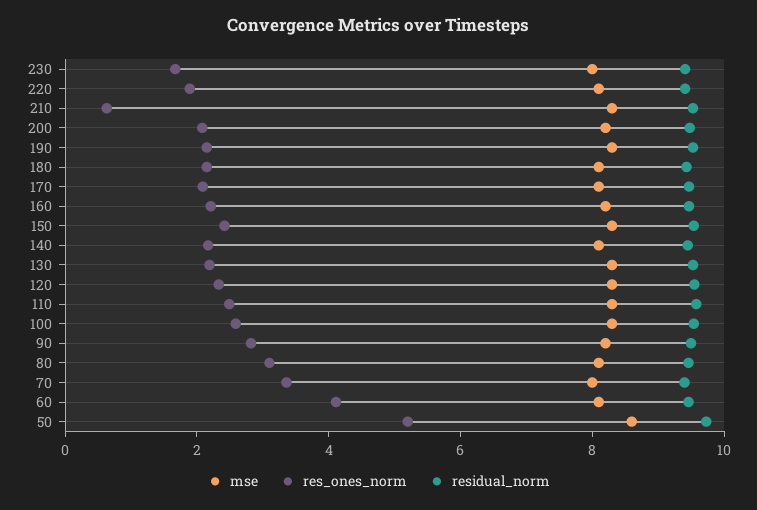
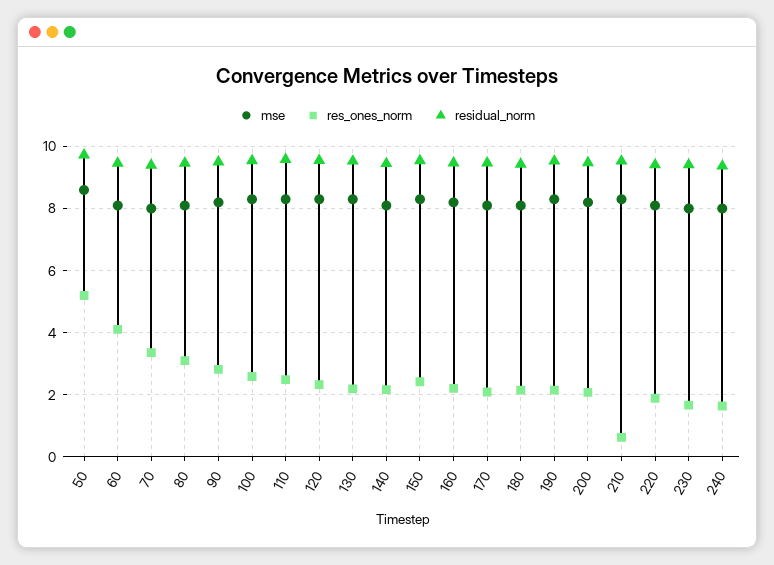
mse, 240: none -> 8
res_ones_norm, 240: none -> 1.6
residual_norm, 240: none -> 9.4

